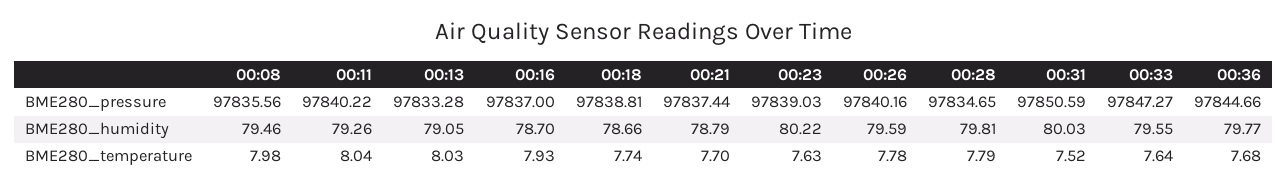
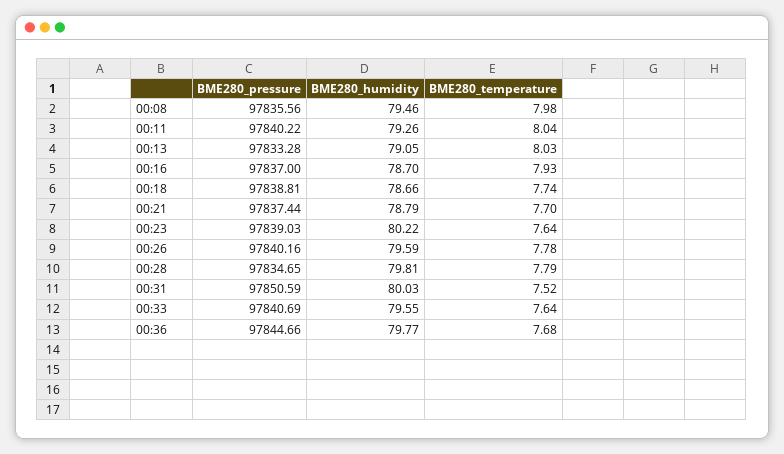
00:33, BME280_pressure: 97847.27 -> 97840.69
00:23, BME280_temperature: 7.63 -> 7.64

